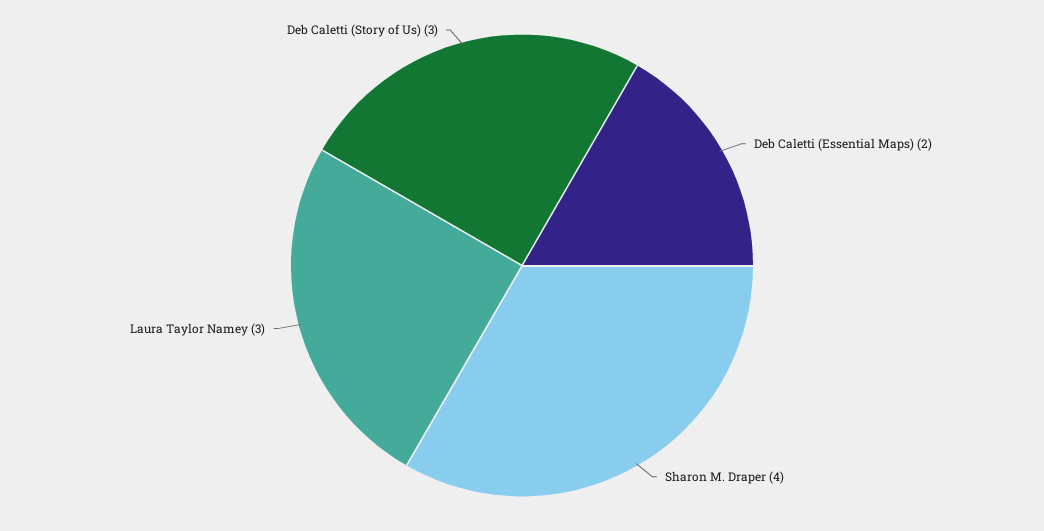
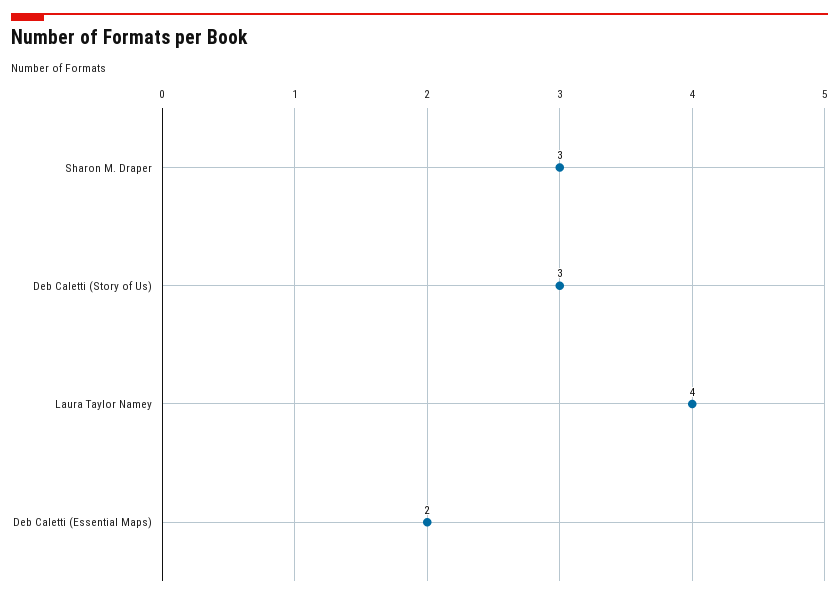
Sharon M. Draper: 4 -> 3
Laura Taylor Namey: 3 -> 4

